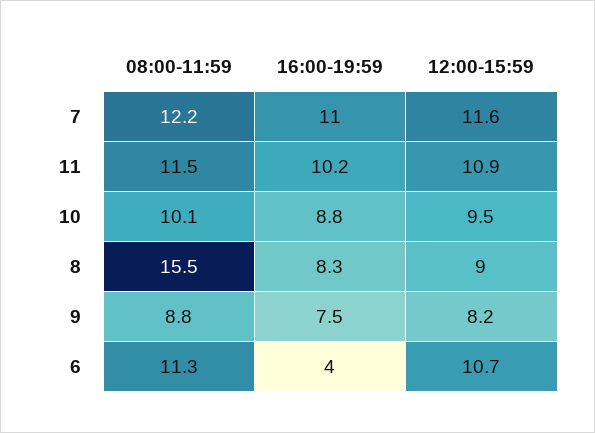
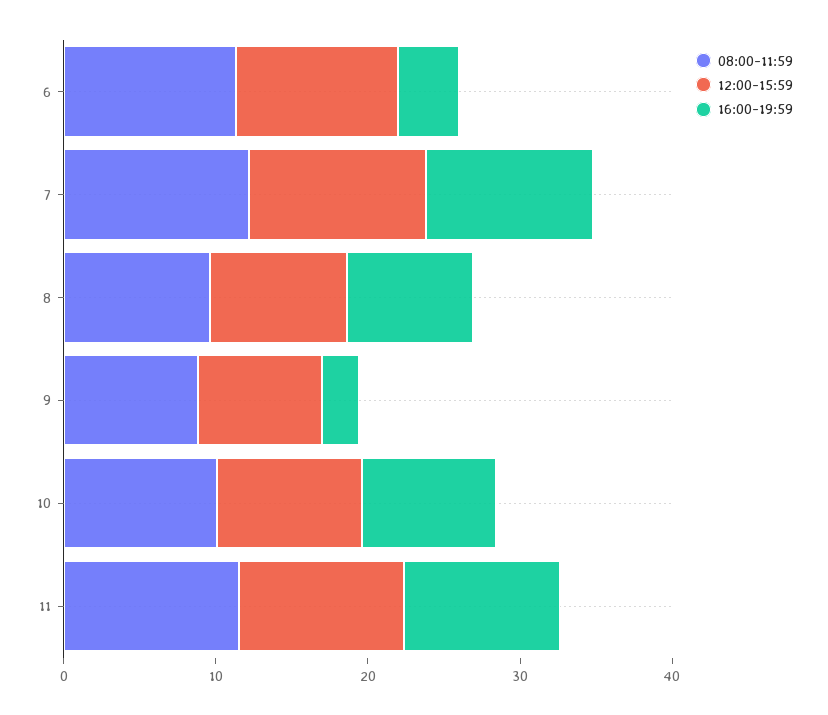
08:00-11:59, 8: 15.5 -> 10
16:00-19:59, 9: 7.5 -> 2

